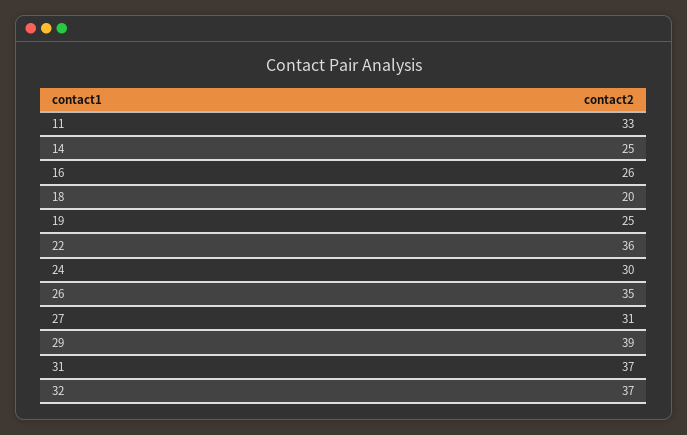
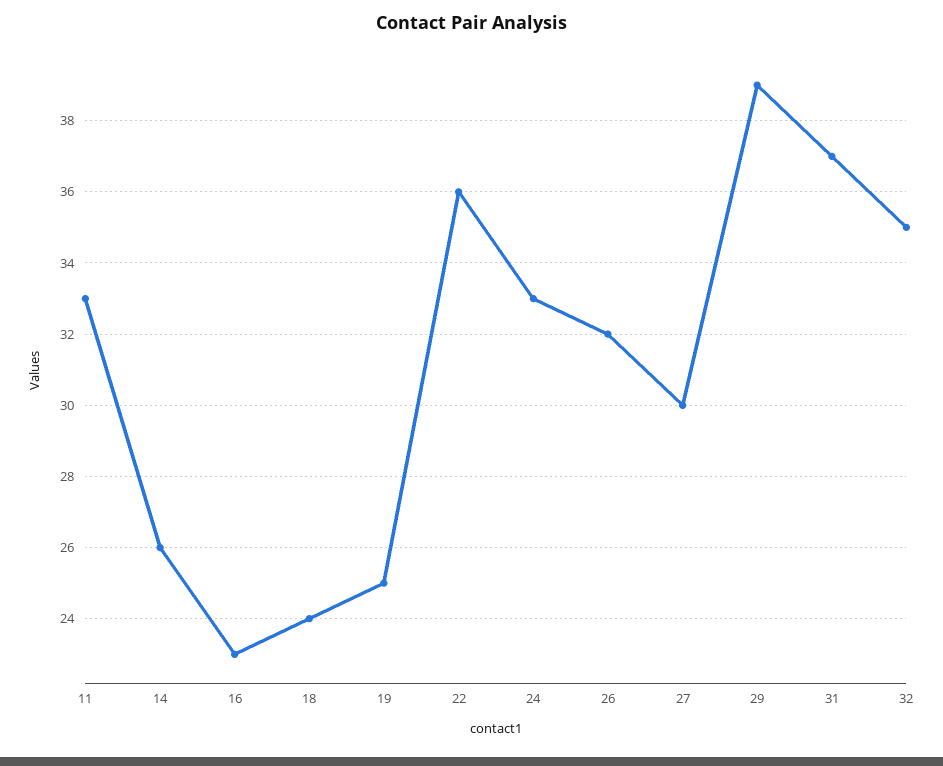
14: 25 -> 26
16: 26 -> 23
18: 20 -> 24
24: 30 -> 33
26: 35 -> 32
27: 31 -> 30
32: 37 -> 35

